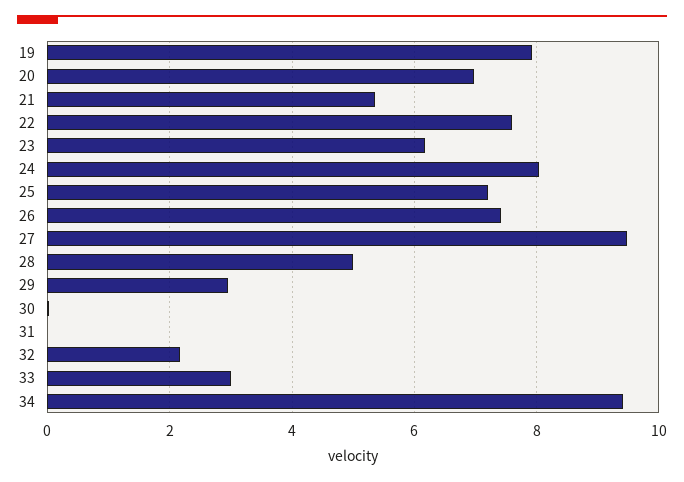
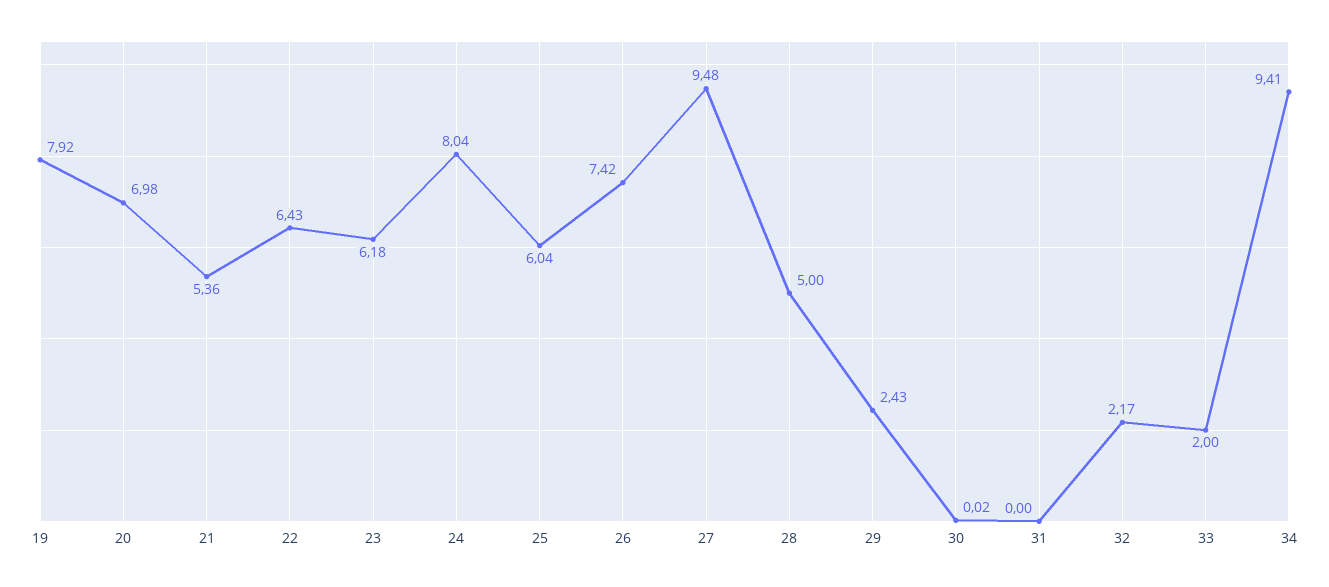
22: 7.6 -> 6.43
25: 7.2 -> 6.04
29: 3 -> 2.43
33: 3 -> 2

